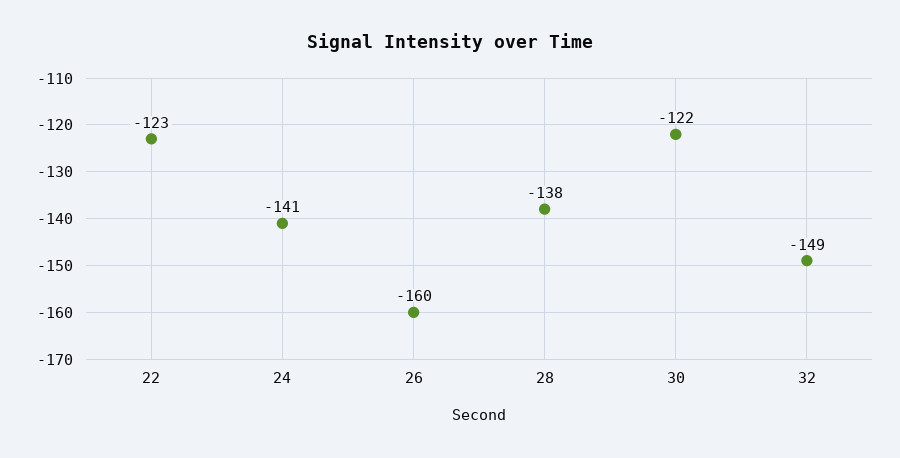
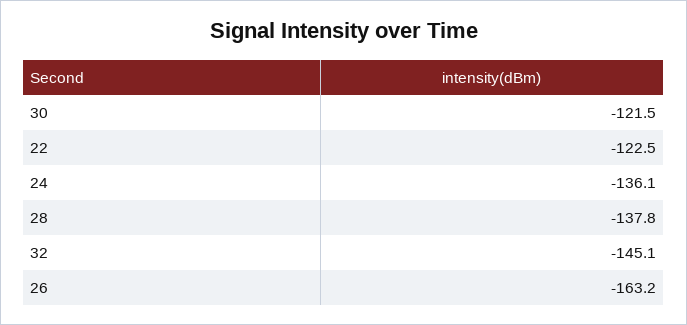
24: -141 -> -136.1
26: -160 -> -163.2
32: -149 -> -145.1

